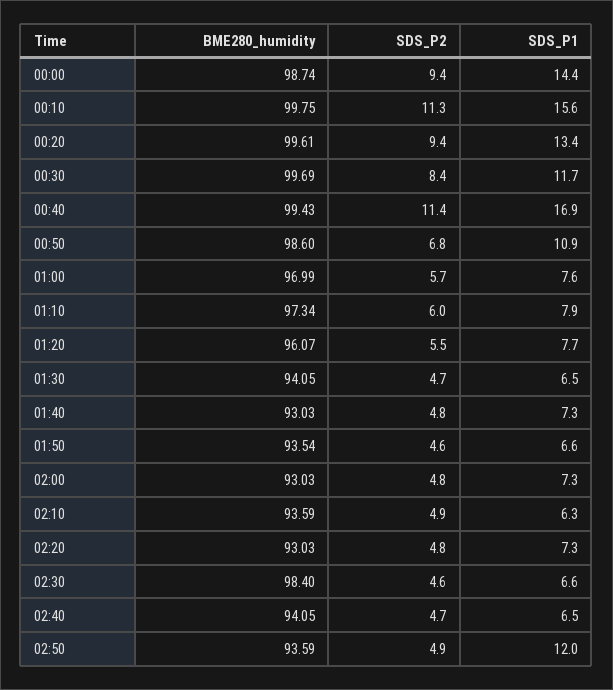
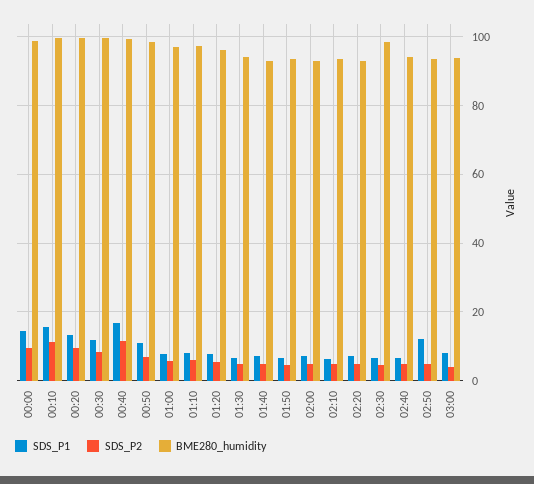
SDS_P1, 03:00: none -> 8
SDS_P2, 03:00: none -> 4
BME280_humidity, 03:00: none -> 94

